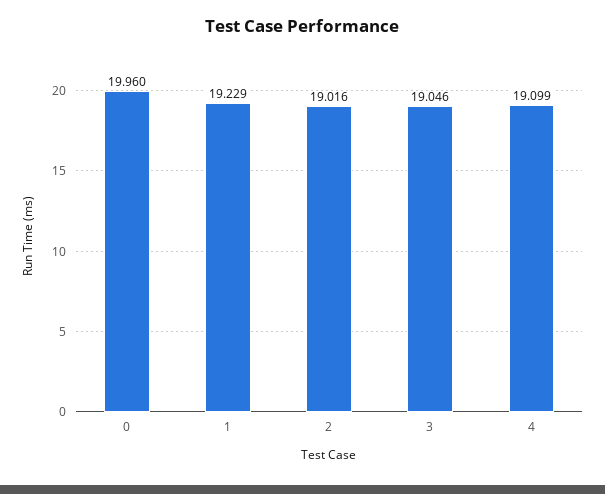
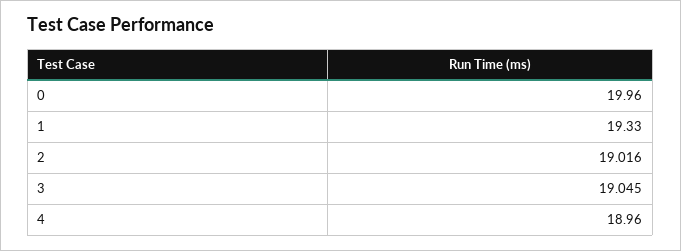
1: 19.229 -> 19.33
3: 19.046 -> 19.045
4: 19.099 -> 18.96

